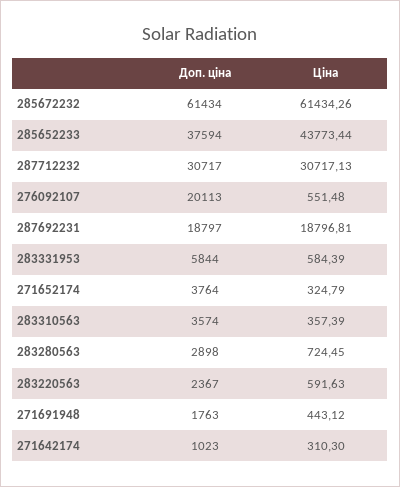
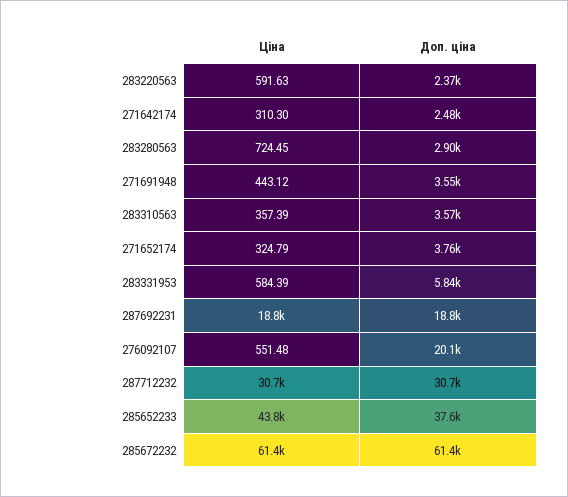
Доп. ціна, 271691948: 1763 -> 3550
Доп. ціна, 271642174: 1023 -> 2480

